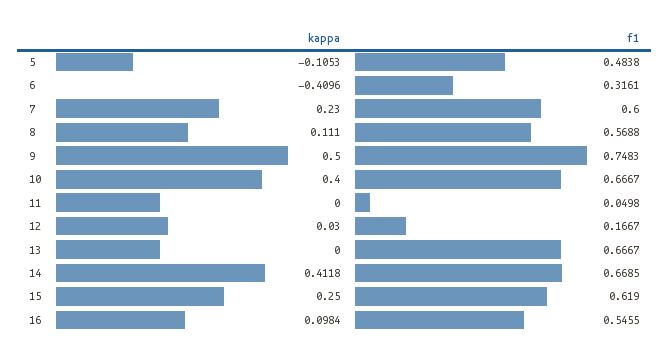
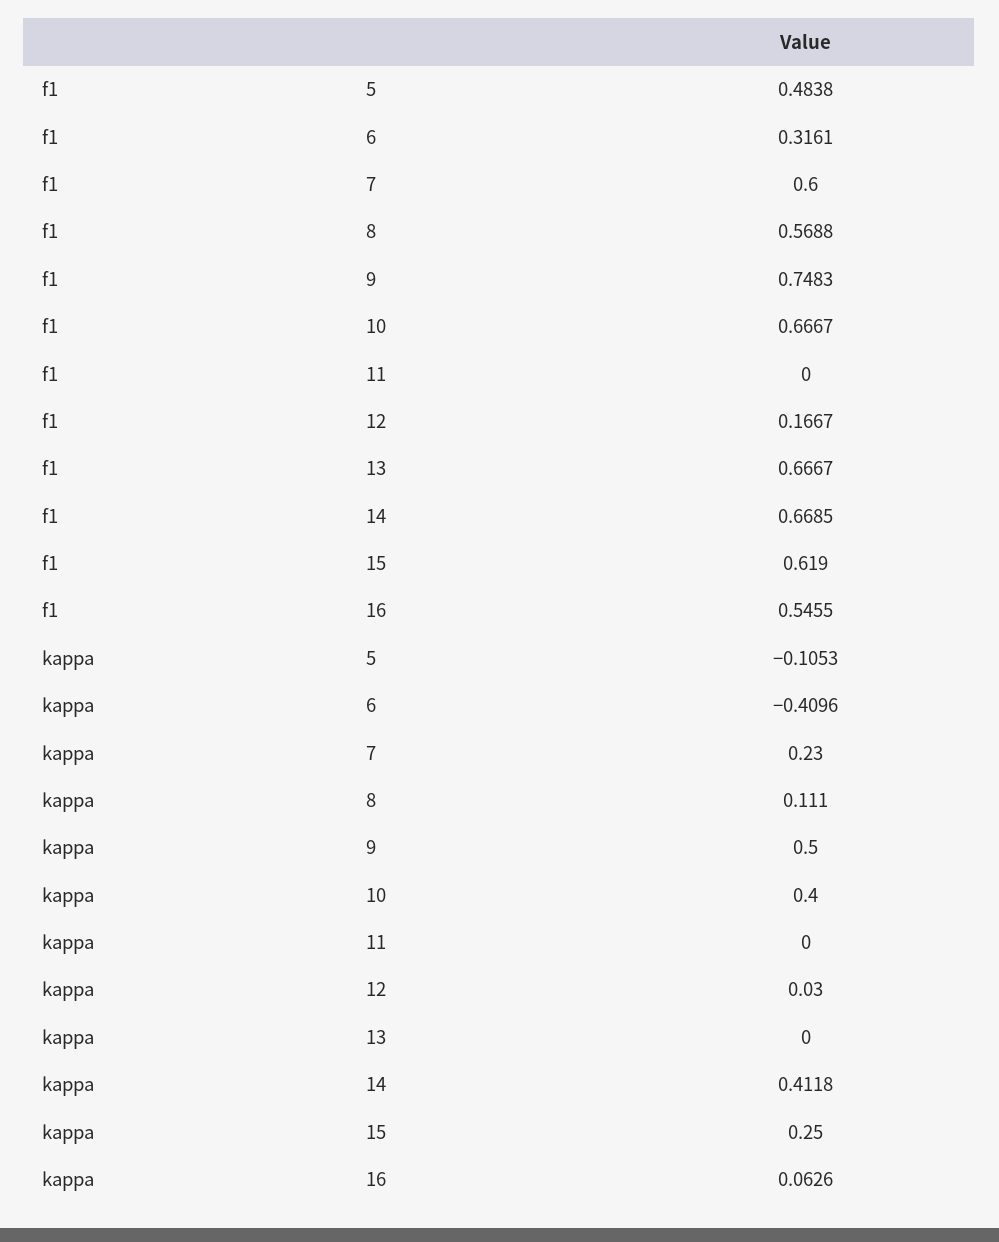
f1, 11: 0.0498 -> 0
kappa, 16: 0.0984 -> 0.0626

